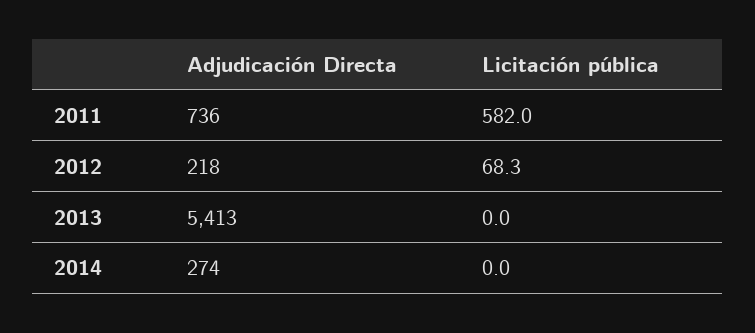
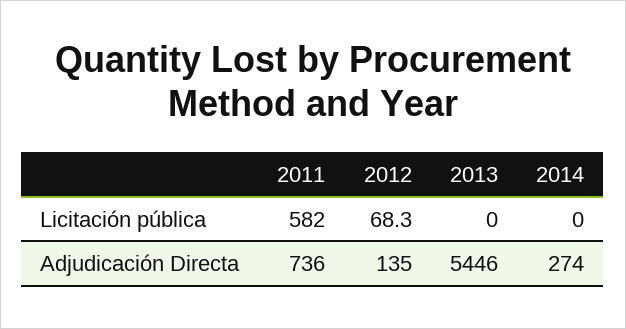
Adjudicación Directa, 2012: 218 -> 135
Adjudicación Directa, 2013: 5413 -> 5446

